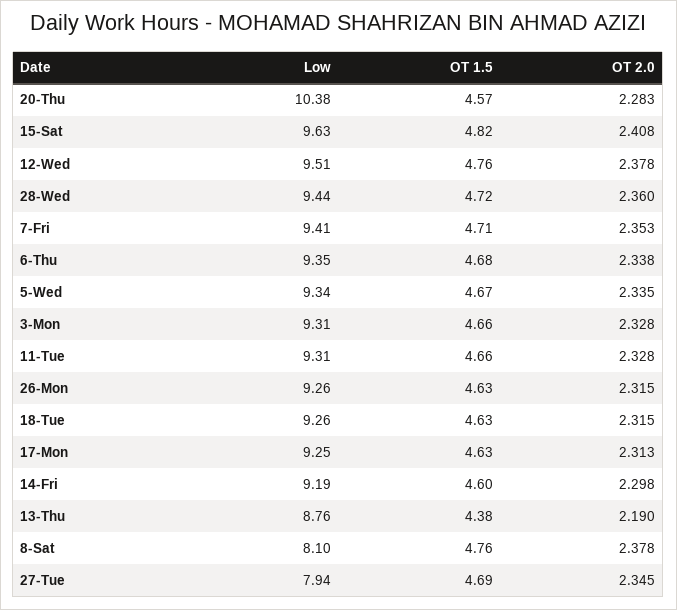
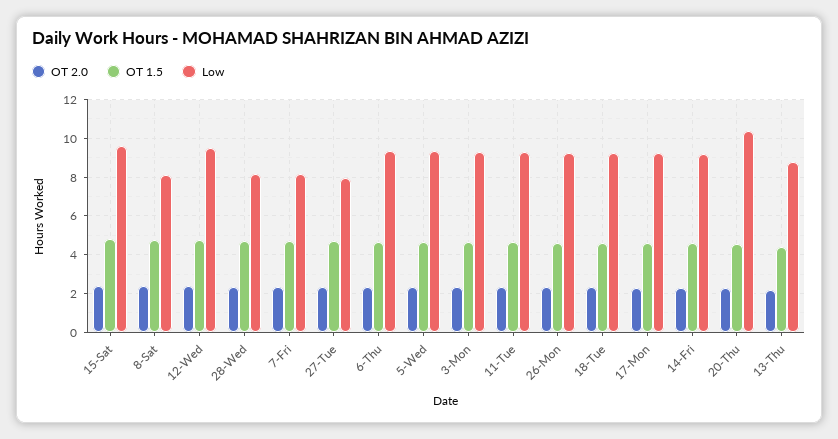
Low, 28-Wed: 9.44 -> 8
Low, 7-Fri: 9.41 -> 8

